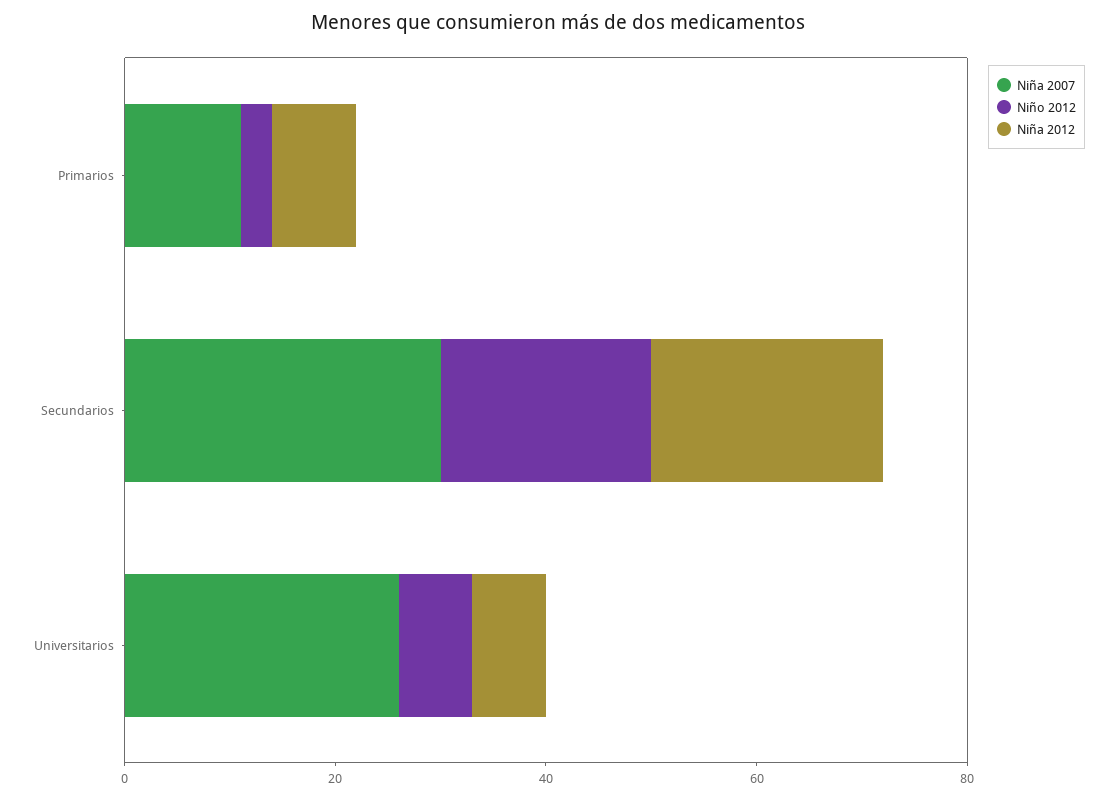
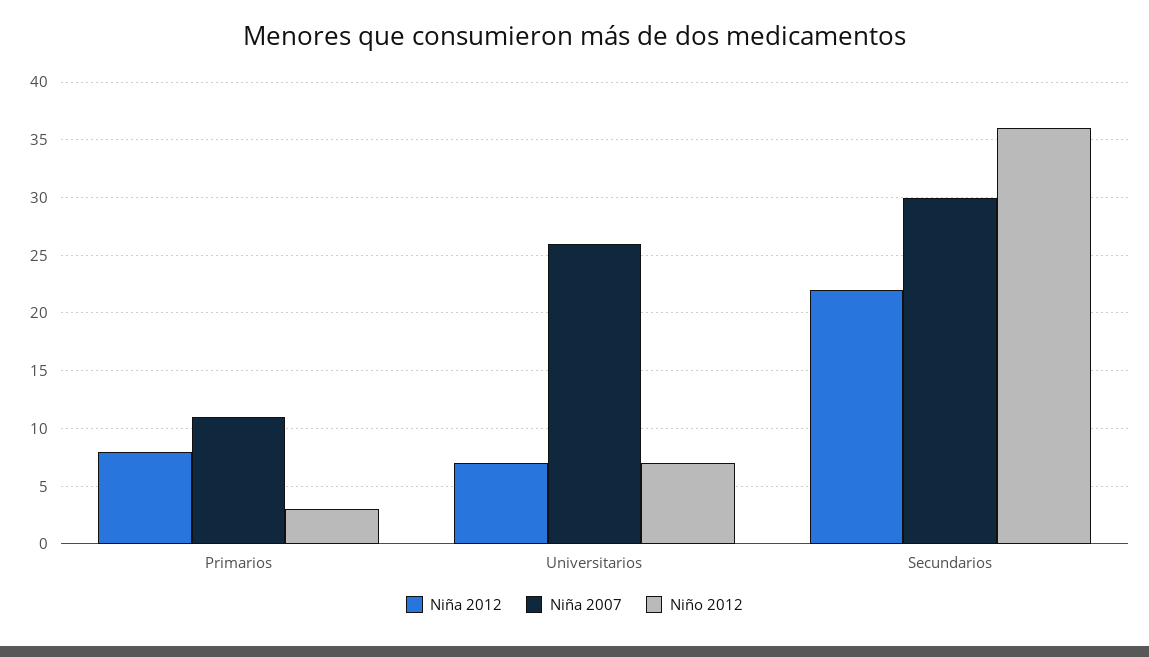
Niño 2012, Secundarios: 20 -> 36

